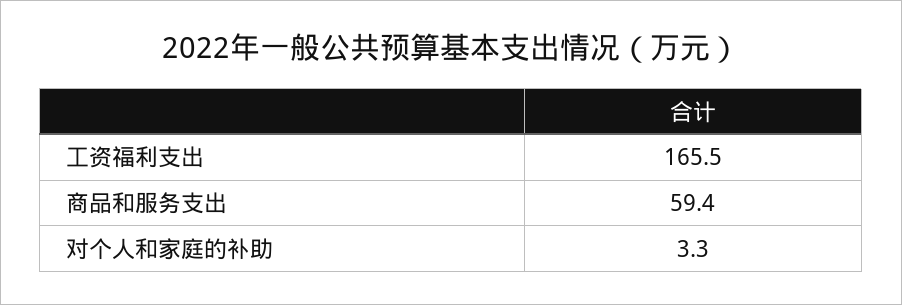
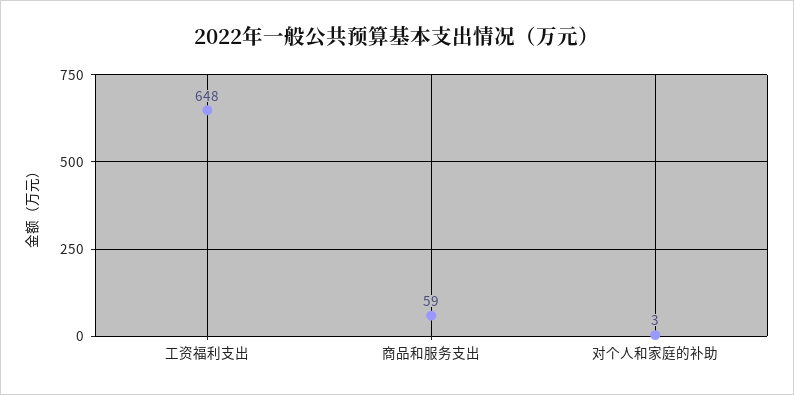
工资福利支出: 165.5 -> 648

